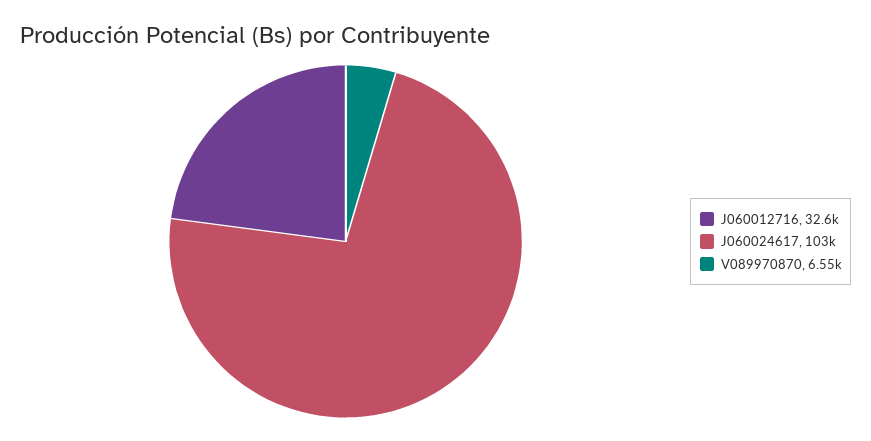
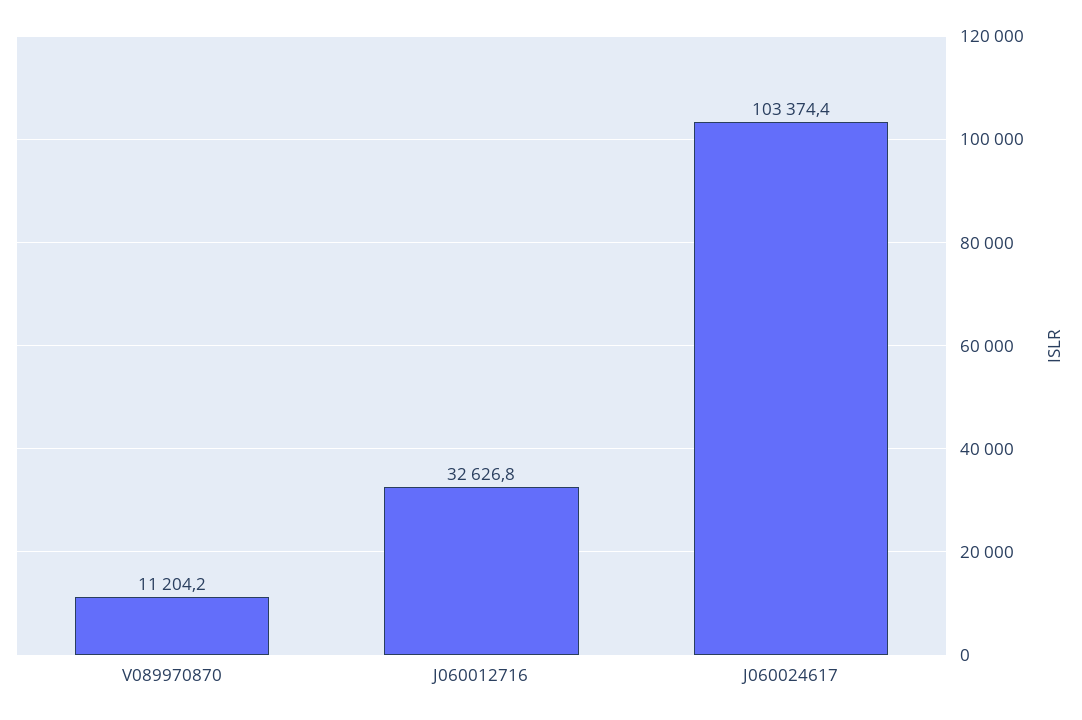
V089970870: 6550 -> 11204.2

